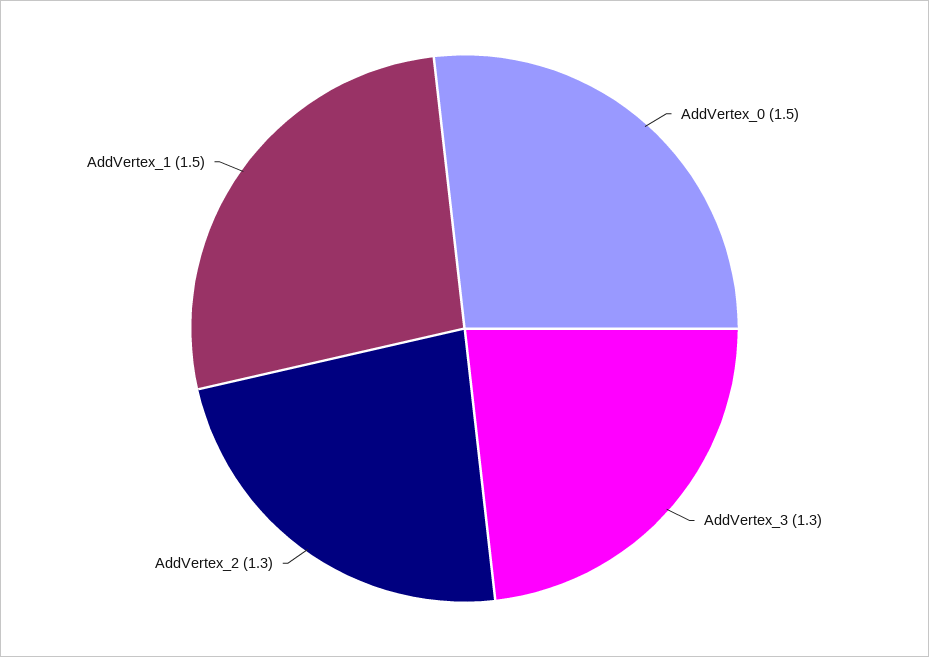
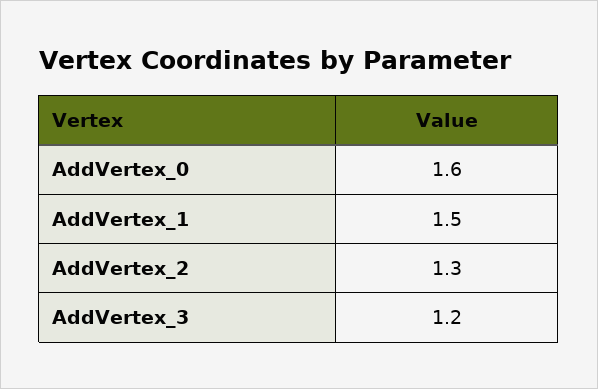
AddVertex_0: 1.5 -> 1.6
AddVertex_3: 1.3 -> 1.2

